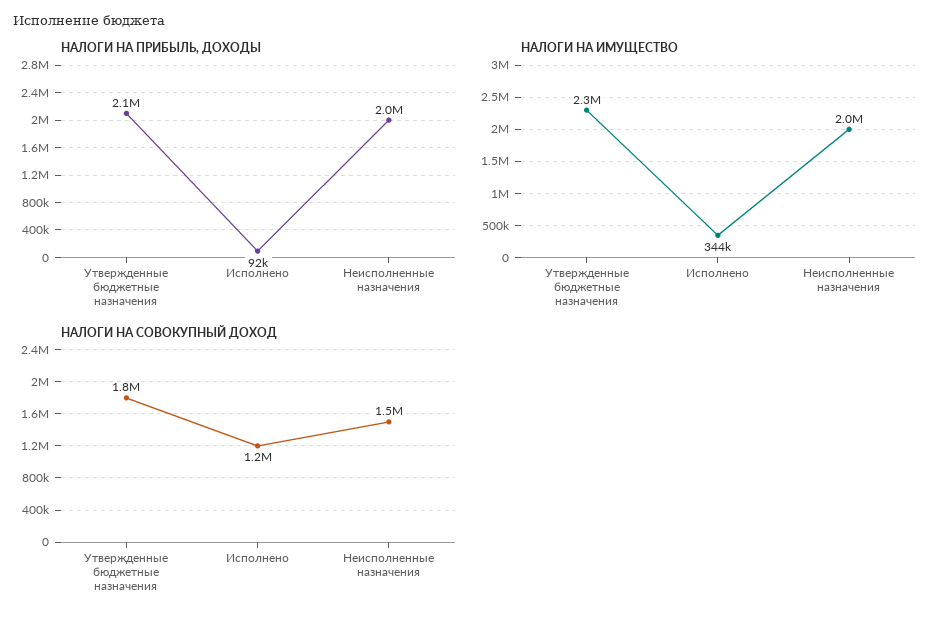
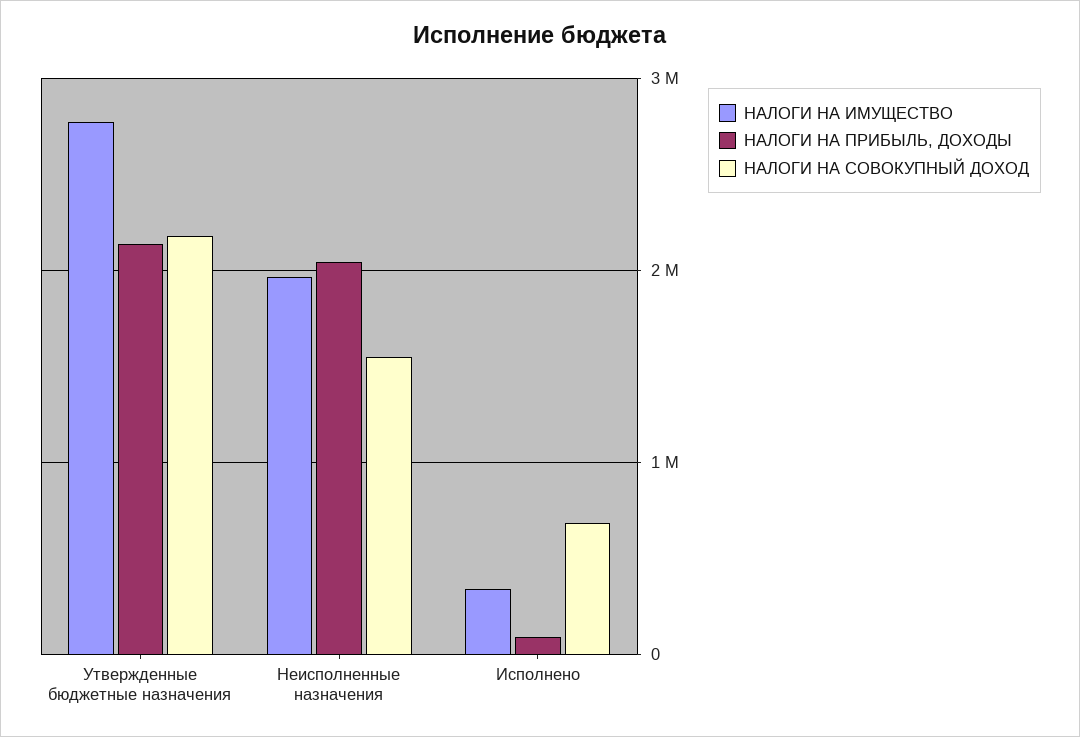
НАЛОГИ НА ИМУЩЕСТВО, Утвержденные бюджетные назначения: 2300000 -> 2800000
НАЛОГИ НА СОВОКУПНЫЙ ДОХОД, Утвержденные бюджетные назначения: 1800000 -> 2200000
НАЛОГИ НА СОВОКУПНЫЙ ДОХОД, Исполнено: 1200000 -> 700000

